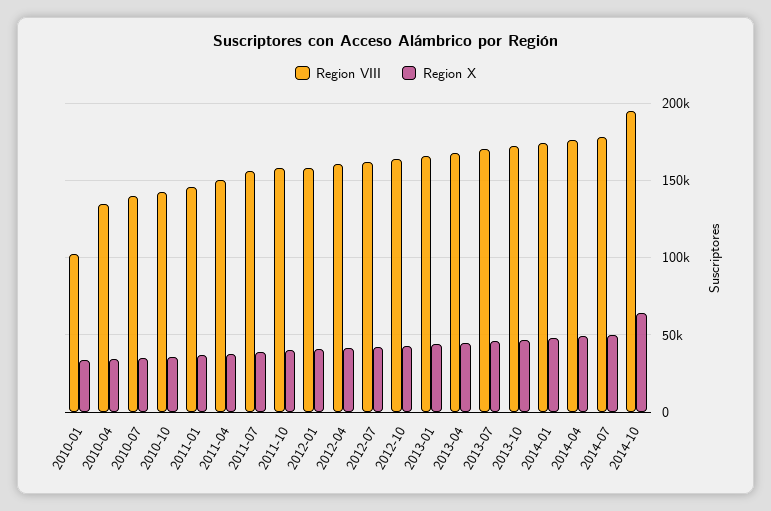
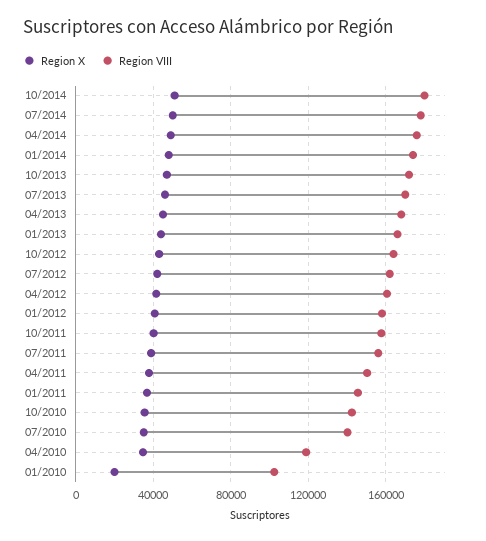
Region X, 2010-01: 35000 -> 20000
Region VIII, 2010-04: 135000 -> 120000
Region VIII, 2014-10: 195000 -> 180000
Region X, 2014-10: 65000 -> 50000

